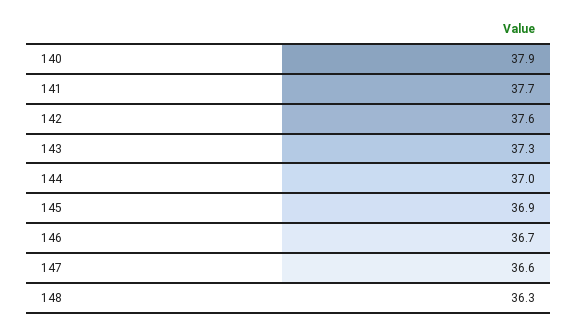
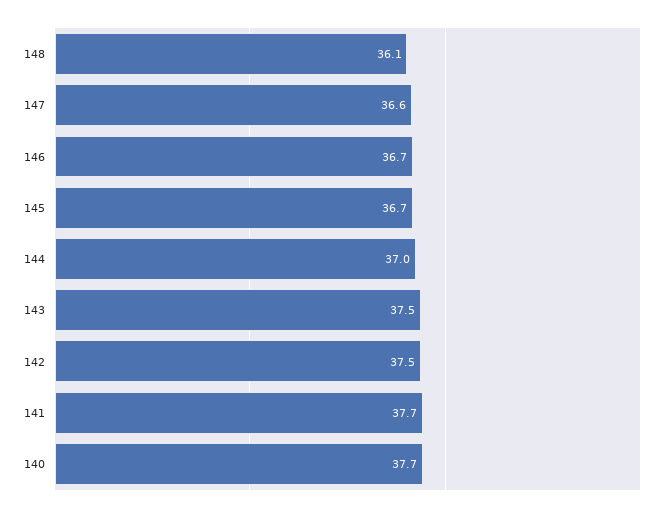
140: 37.9 -> 37.7
142: 37.6 -> 37.5
143: 37.3 -> 37.5
145: 36.9 -> 36.7
148: 36.3 -> 36.1

